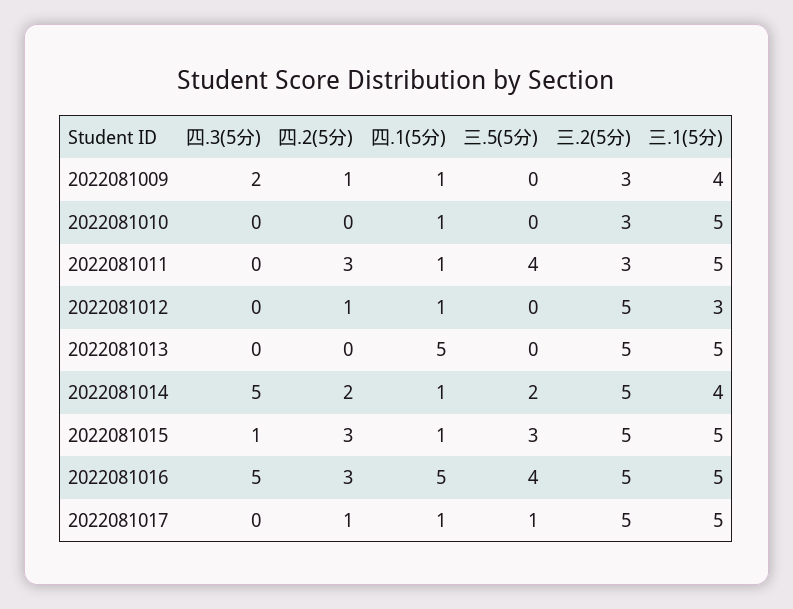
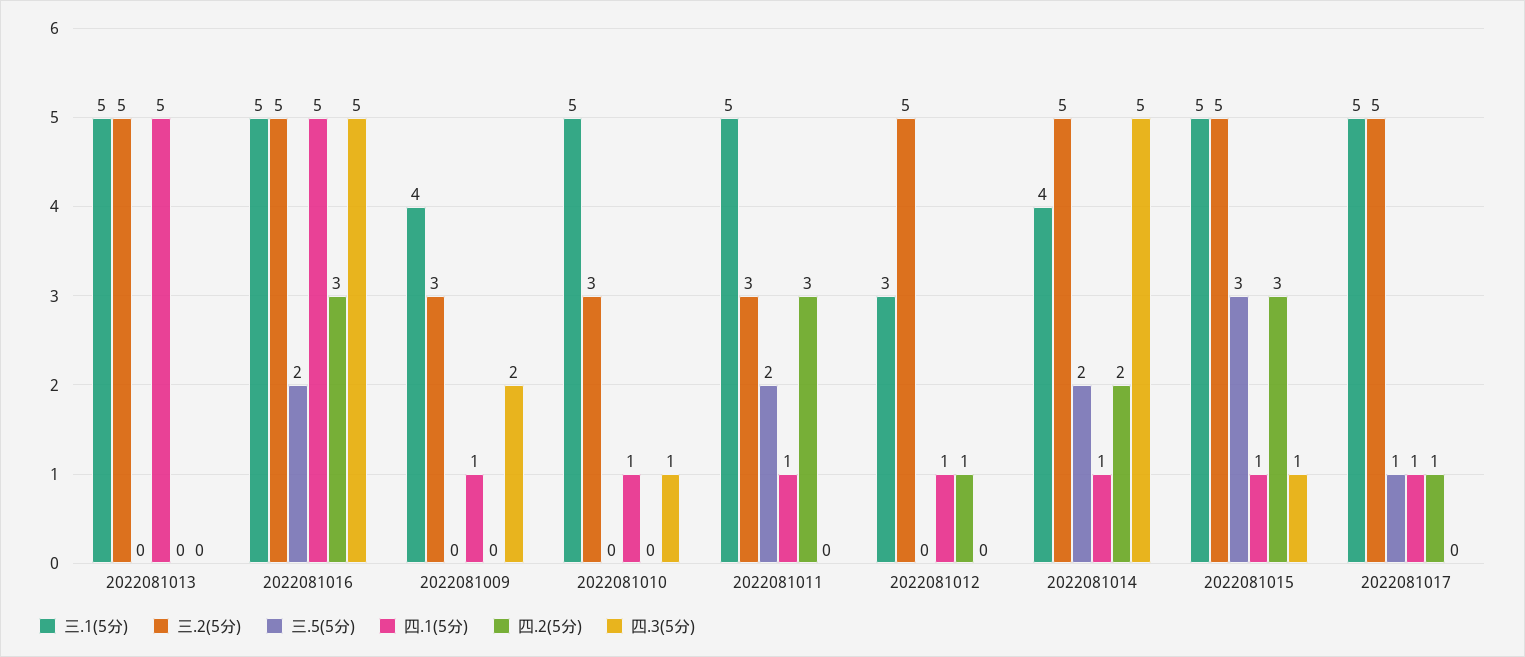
四.2(5分), 2022081009: 1 -> 0
四.3(5分), 2022081010: 0 -> 1
三.5(5分), 2022081011: 4 -> 2
三.5(5分), 2022081016: 4 -> 2

